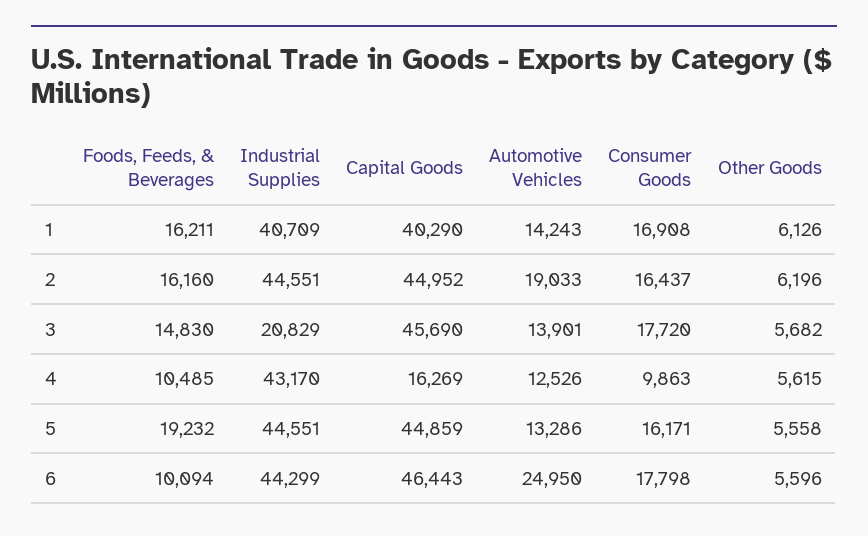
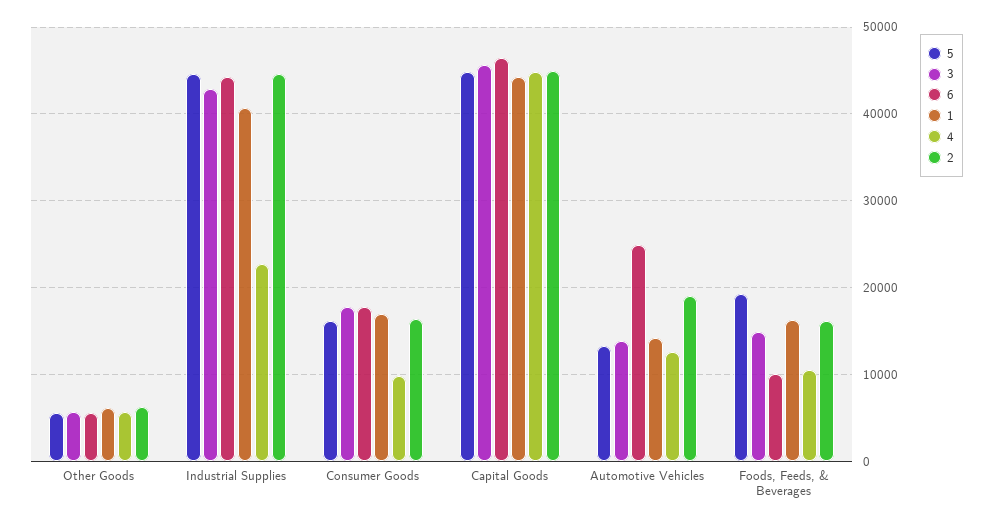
1, Capital Goods: 40290 -> 44000
3, Industrial Supplies: 20829 -> 43000
4, Industrial Supplies: 43170 -> 23000
4, Capital Goods: 16269 -> 45000

